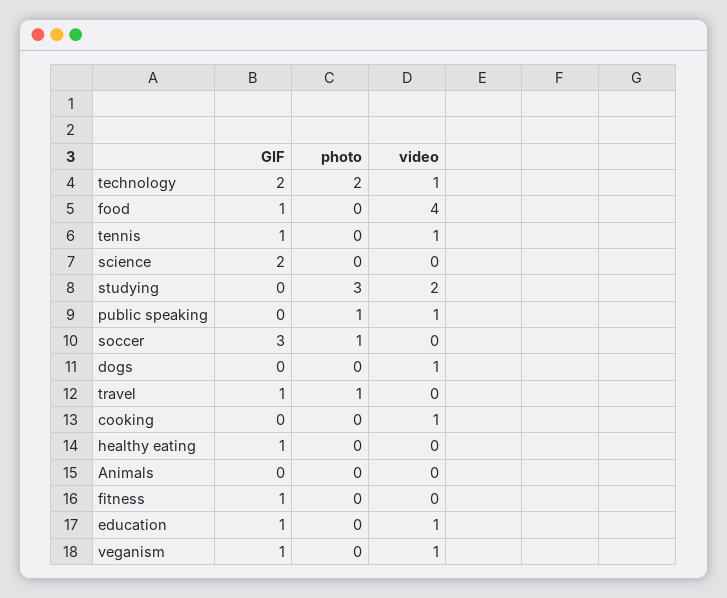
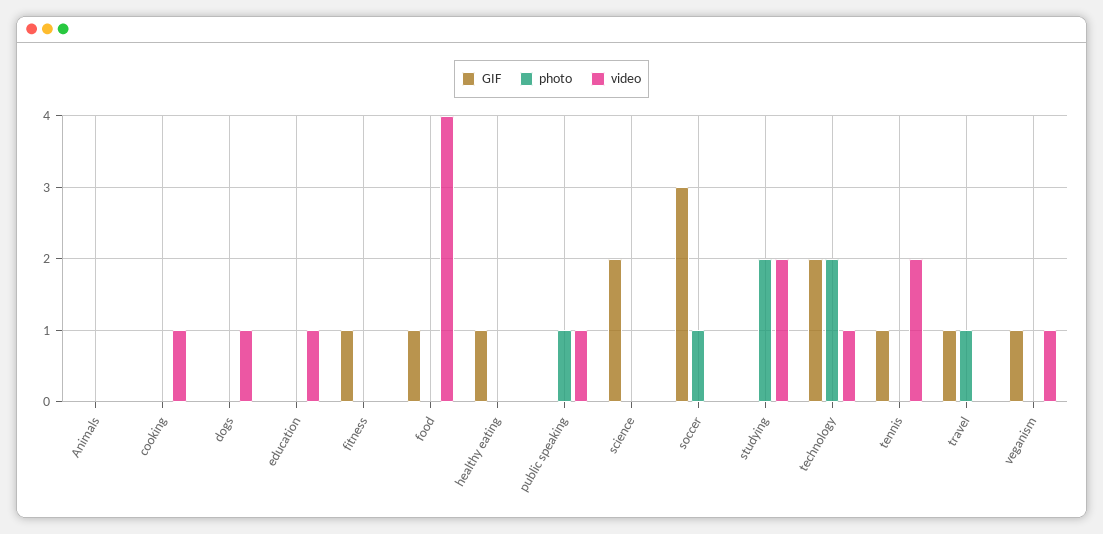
video, tennis: 1 -> 2
photo, studying: 3 -> 2
GIF, education: 1 -> 0

